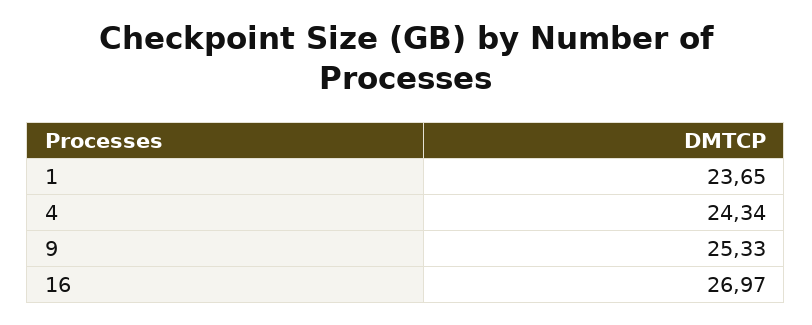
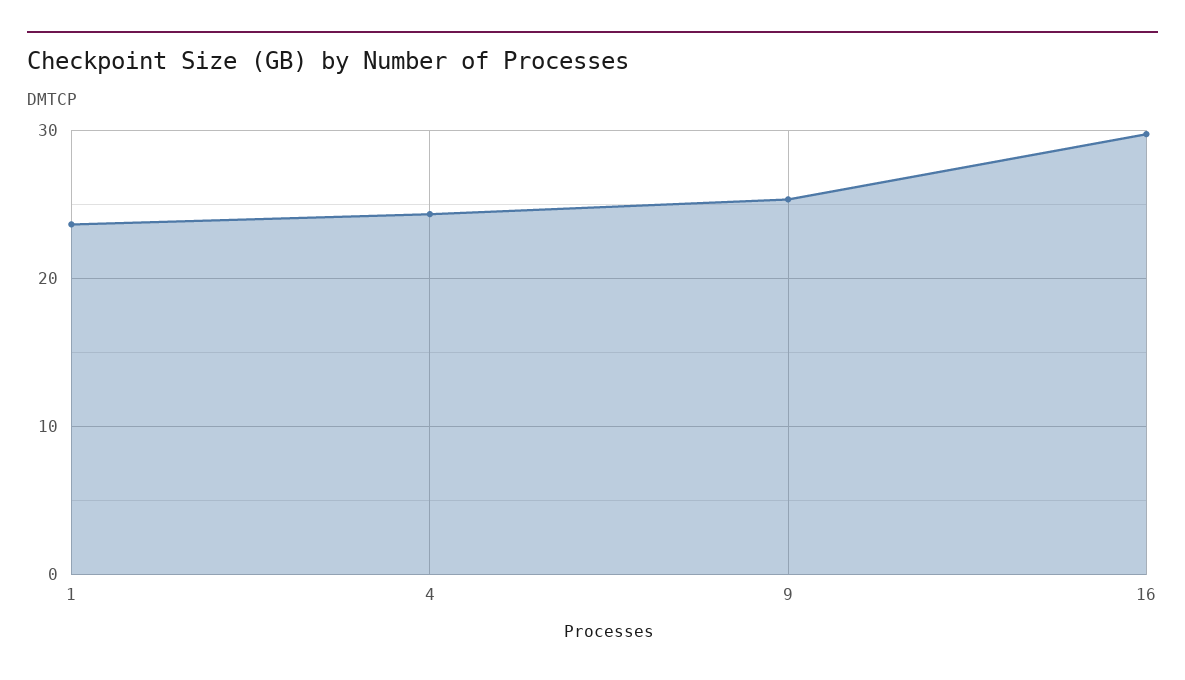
16: 26.97 -> 30

